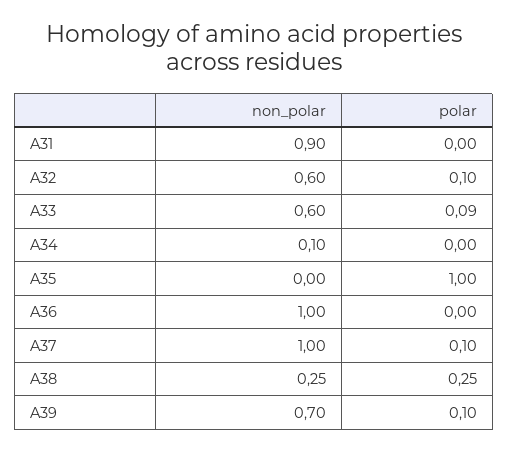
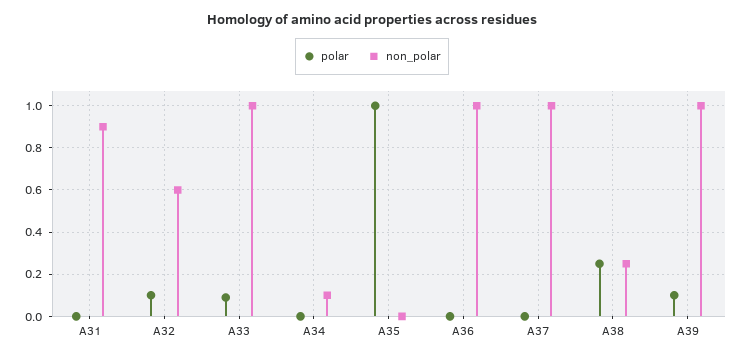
non_polar, A33: 0.6 -> 1
polar, A37: 0.1 -> 0
non_polar, A39: 0.7 -> 1

